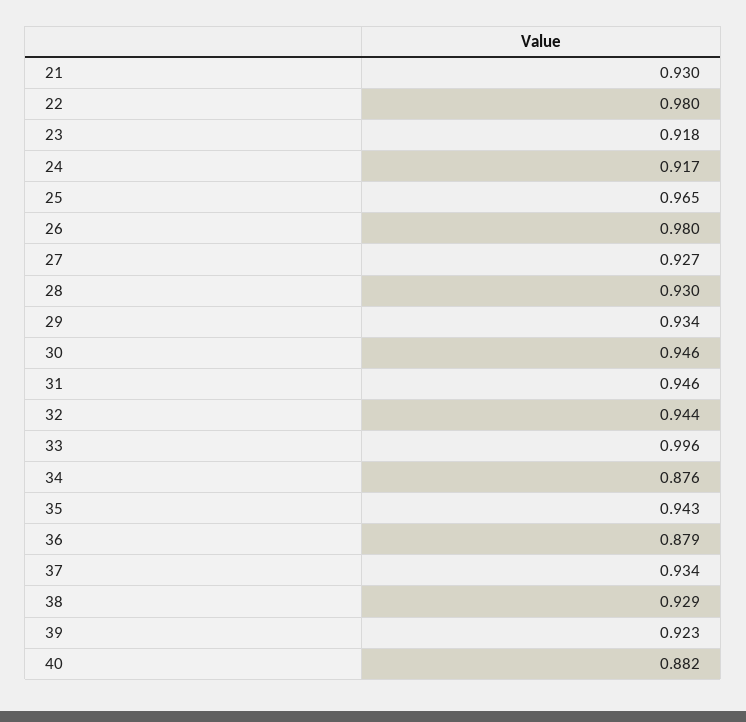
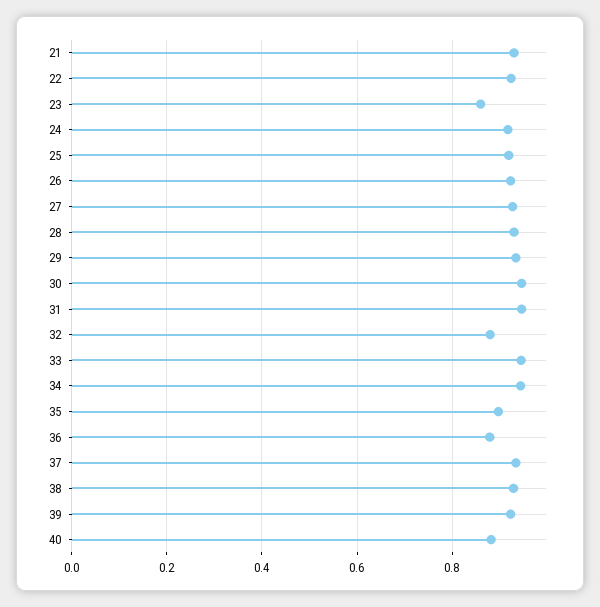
22: 0.98 -> 0.92
23: 0.918 -> 0.86
25: 0.965 -> 0.92
26: 0.98 -> 0.92
32: 0.944 -> 0.88
33: 0.996 -> 0.94
34: 0.876 -> 0.94
35: 0.943 -> 0.9

